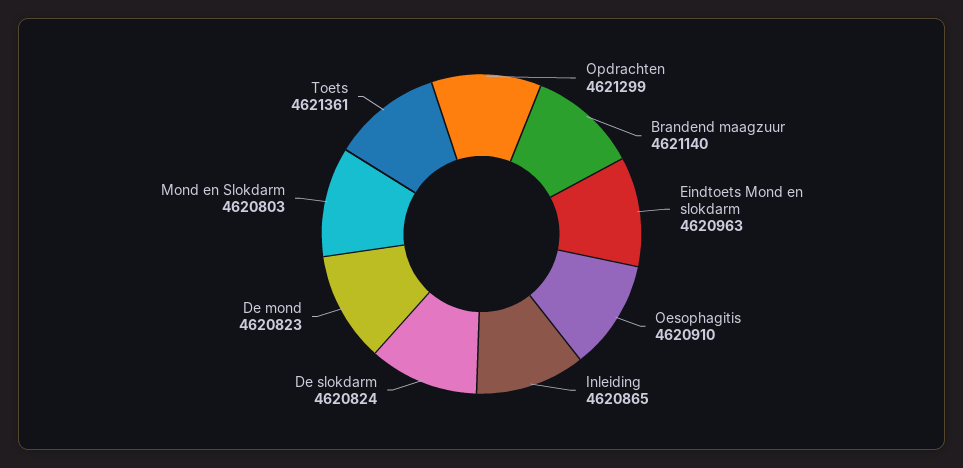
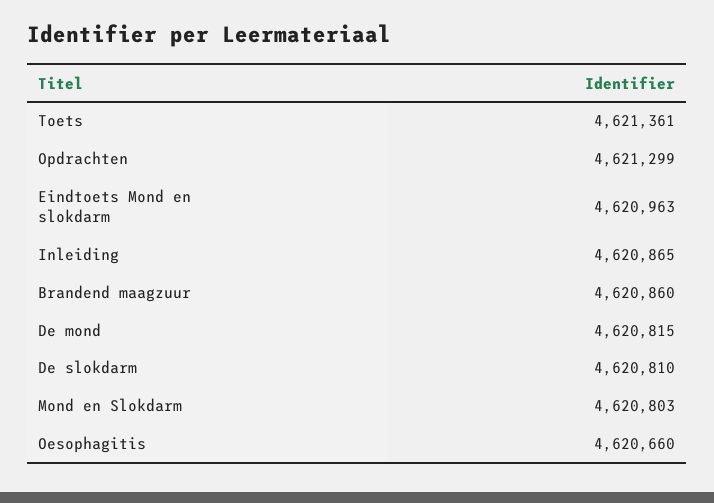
Brandend maagzuur: 4621140 -> 4620860
Oesophagitis: 4620910 -> 4620660
De slokdarm: 4620824 -> 4620810
De mond: 4620823 -> 4620815

